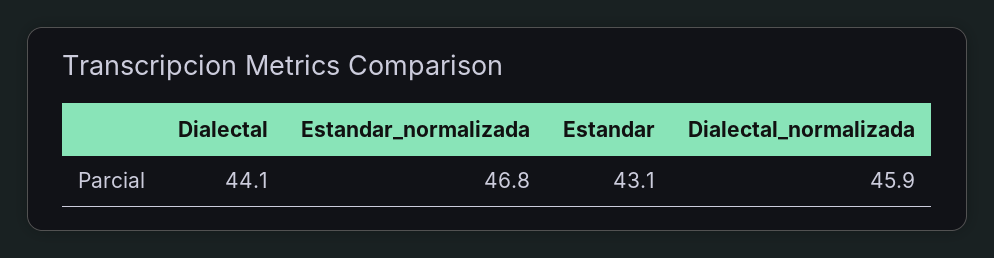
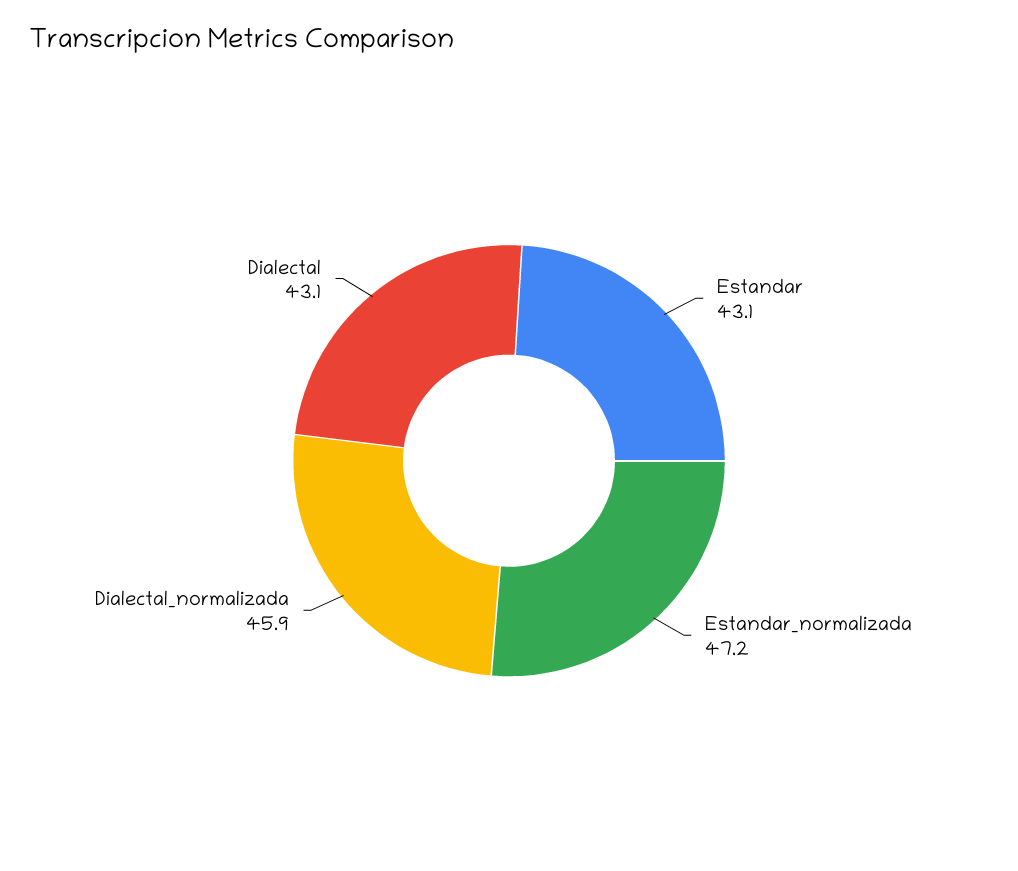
Dialectal: 44.1 -> 43.1
Estandar_normalizada: 46.8 -> 47.2

